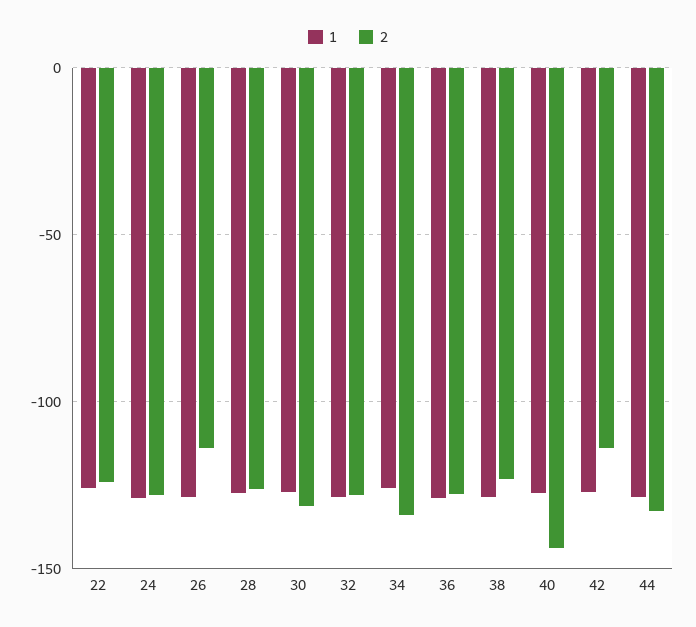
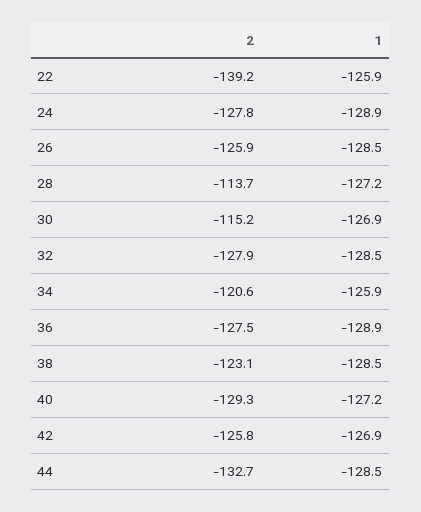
2, 22: -125 -> -139.2
2, 26: -115 -> -125.9
2, 28: -125 -> -113.7
2, 30: -130 -> -115.2
2, 34: -135 -> -120.6
2, 40: -145 -> -129.3
2, 42: -115 -> -125.8

